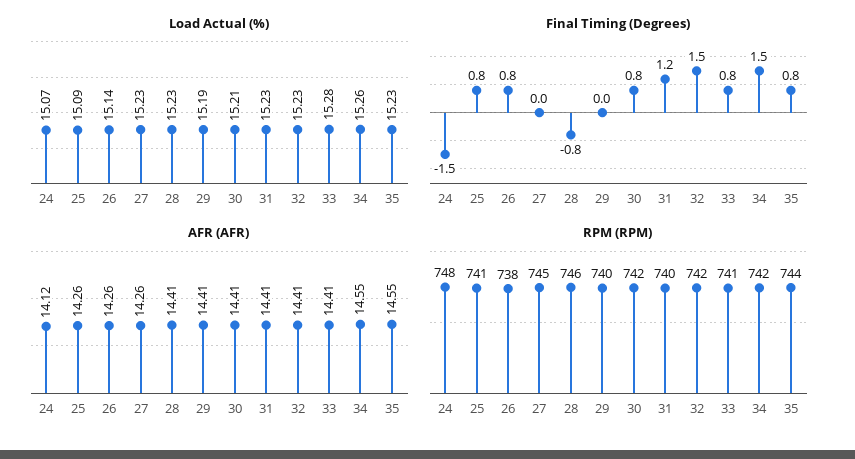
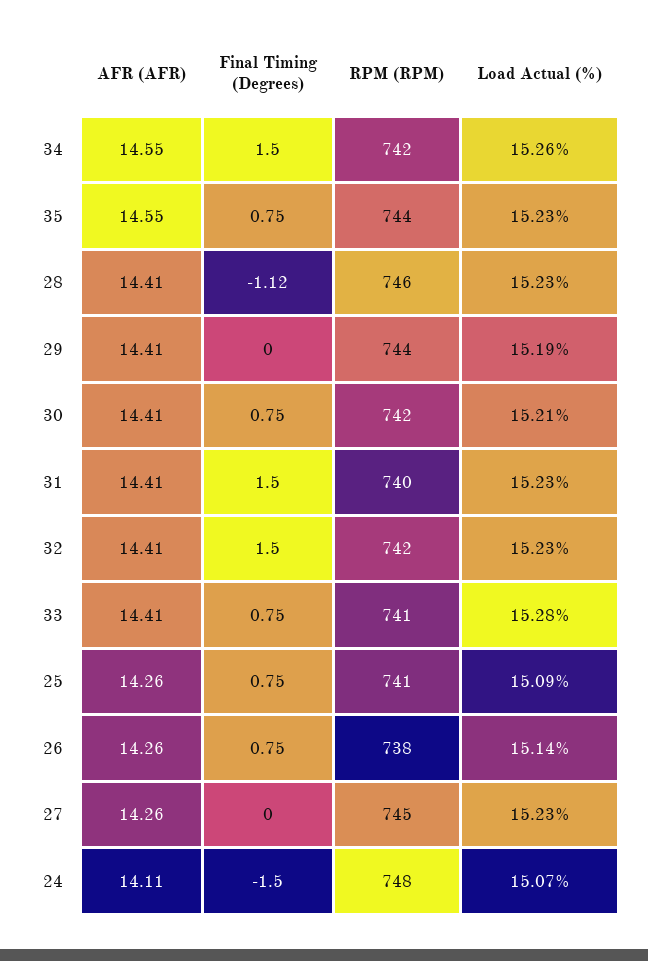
Final Timing (Degrees), 28: -0.8 -> -1.12
Final Timing (Degrees), 31: 1.2 -> 1.5
AFR (AFR), 24: 14.12 -> 14.11
RPM (RPM), 29: 740 -> 744

